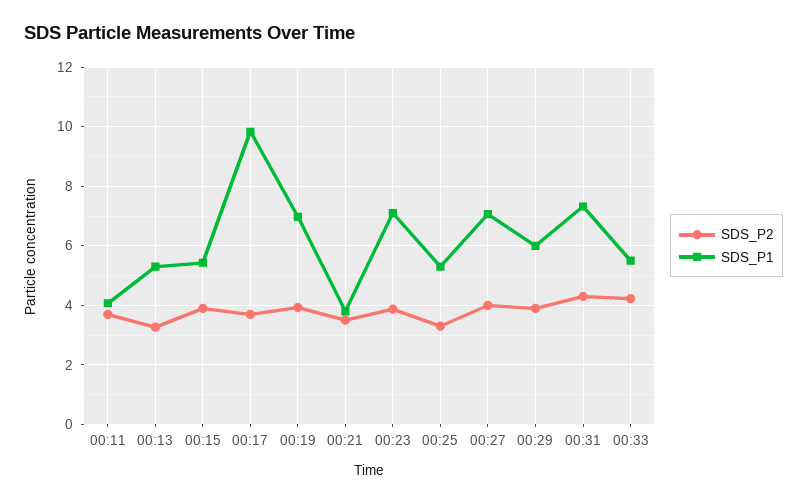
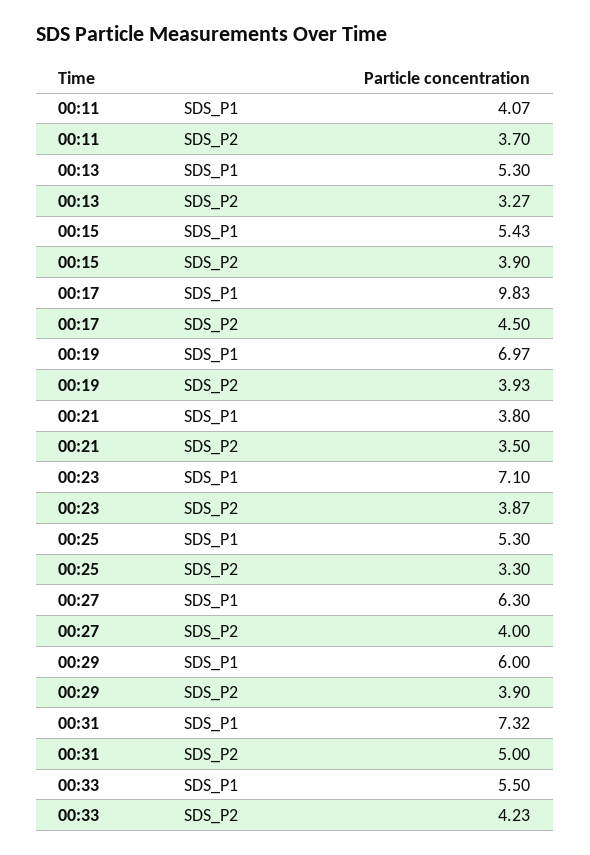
SDS_P2, 00:17: 3.75 -> 4.5
SDS_P1, 00:27: 7 -> 6.3
SDS_P2, 00:31: 4.25 -> 5

